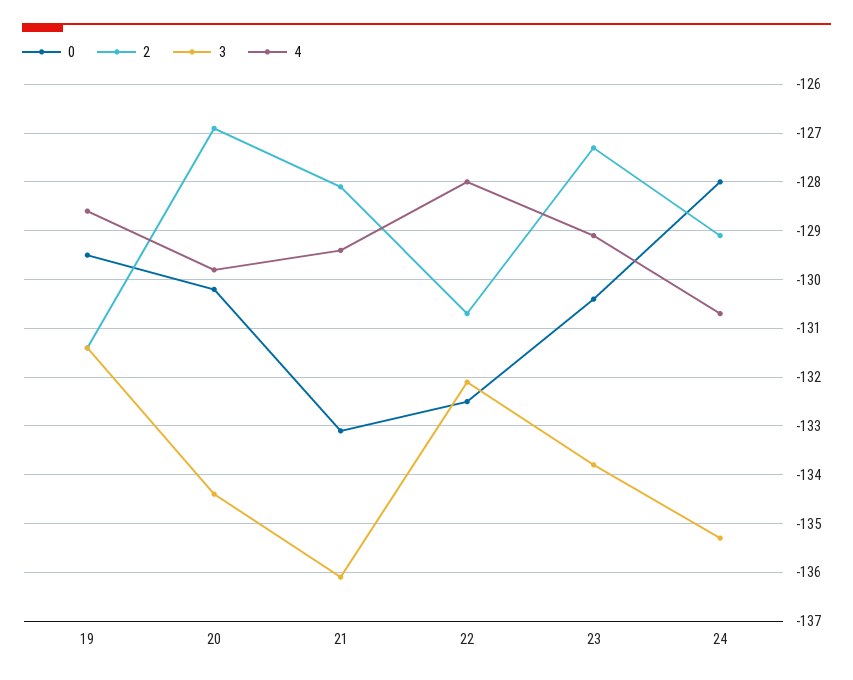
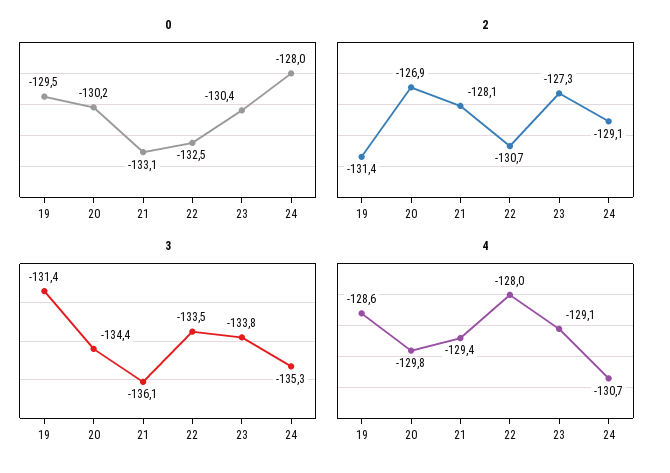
3, 22: -132 -> -133.5

